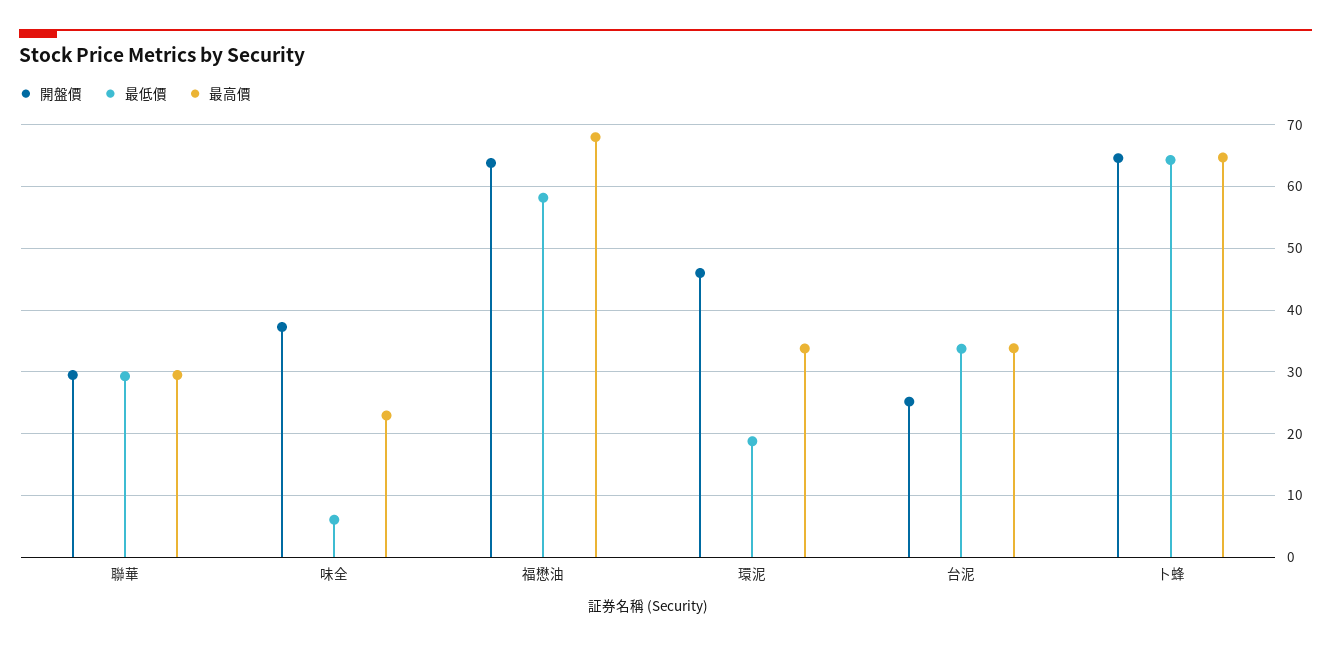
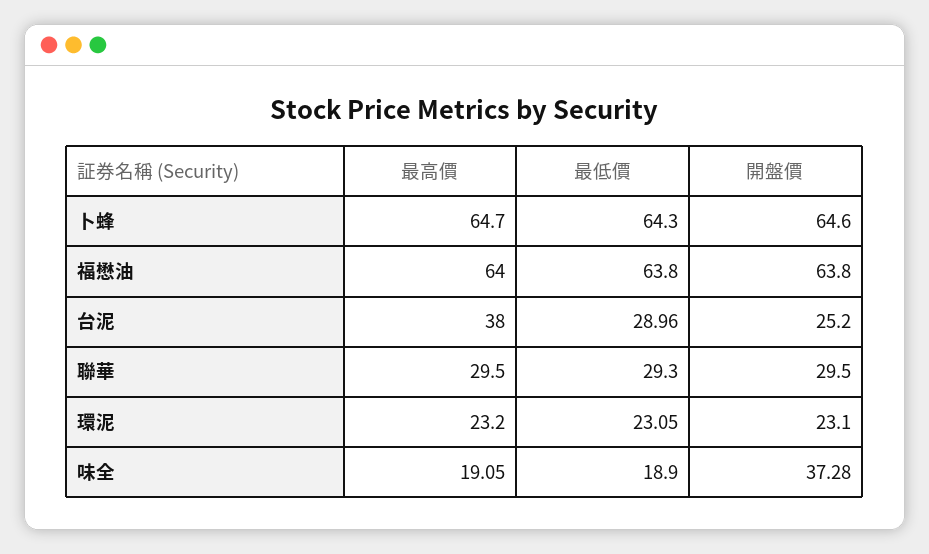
最低價, 味全: 6 -> 18.9
最高價, 味全: 23 -> 19.05
最低價, 福懋油: 58 -> 63.8
最高價, 福懋油: 68 -> 64
開盤價, 環泥: 46 -> 23.1
最低價, 環泥: 19 -> 23.05
最高價, 環泥: 34 -> 23.2
最低價, 台泥: 34 -> 28.96
最高價, 台泥: 34 -> 38

